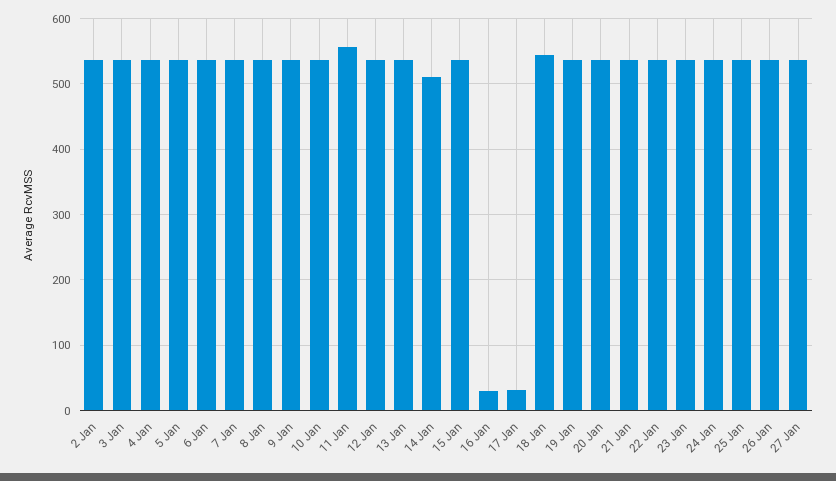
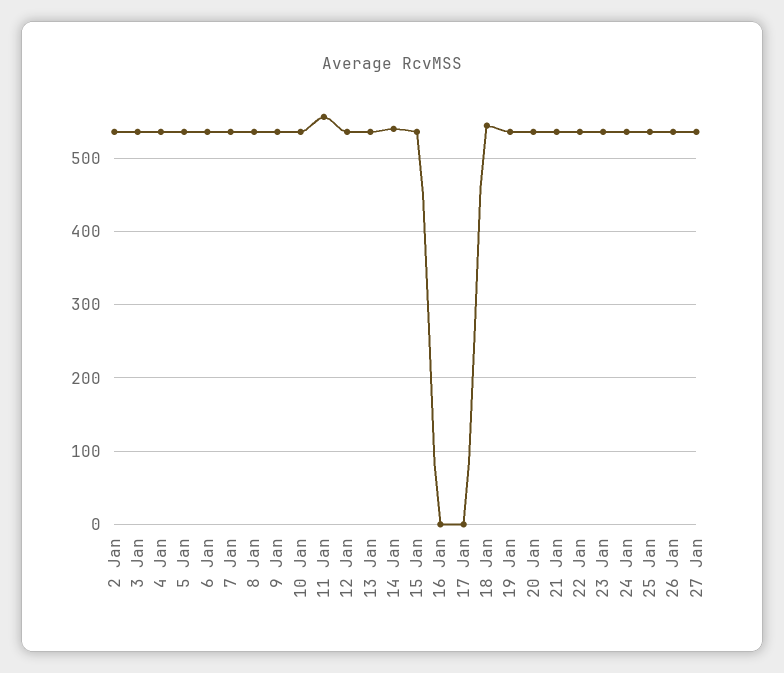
14 Jan: 510 -> 540
16 Jan: 30 -> 0
17 Jan: 30 -> 0

